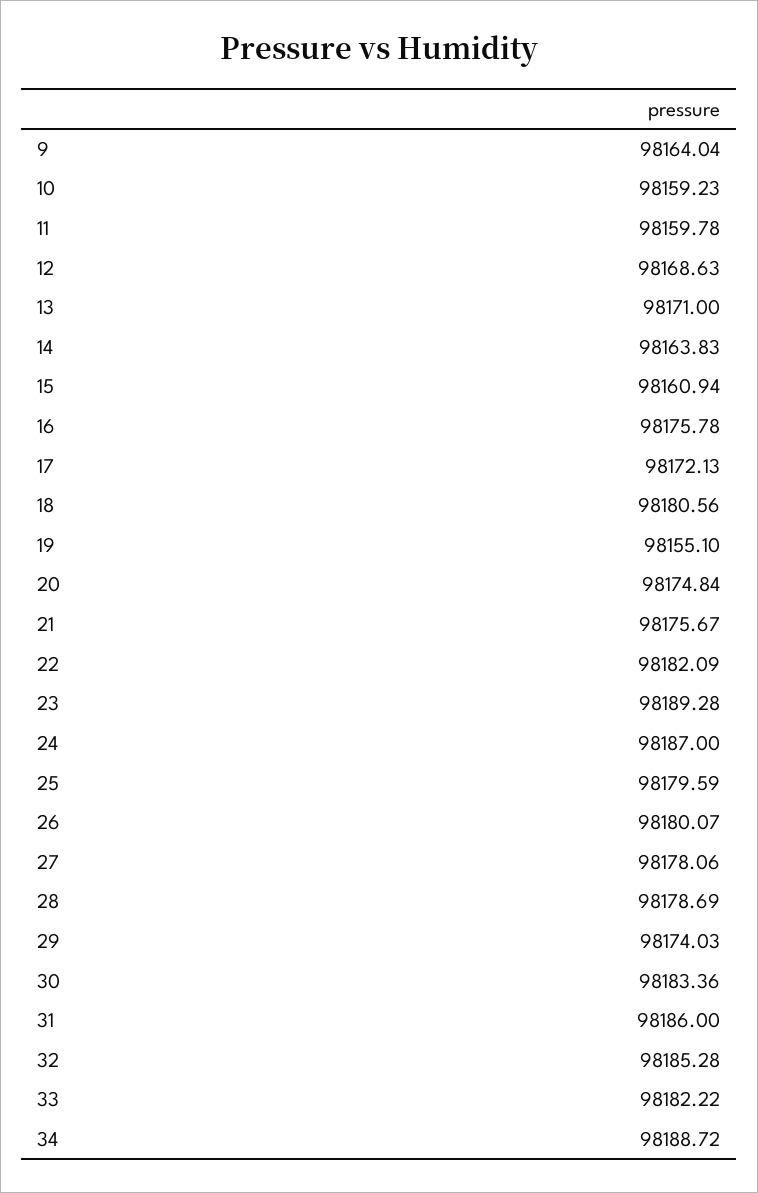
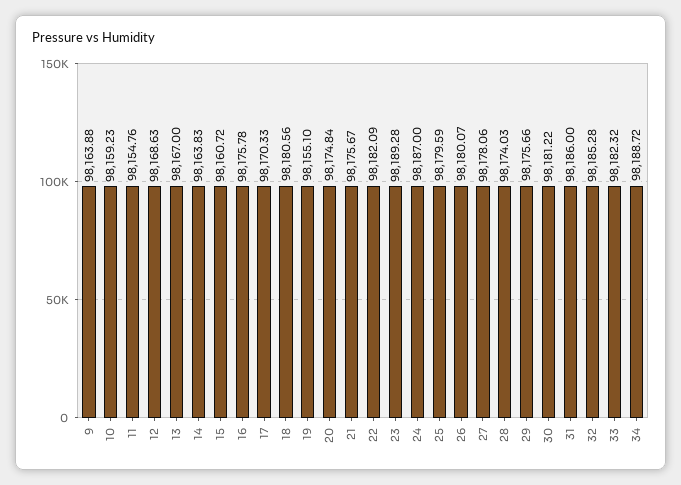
9: 98164.04 -> 98163.88
11: 98159.78 -> 98154.76
13: 98171 -> 98167
15: 98160.94 -> 98160.72
17: 98172.13 -> 98170.33
28: 98178.69 -> 98174.03
29: 98174.03 -> 98175.66
30: 98183.36 -> 98181.22
33: 98182.22 -> 98182.32

